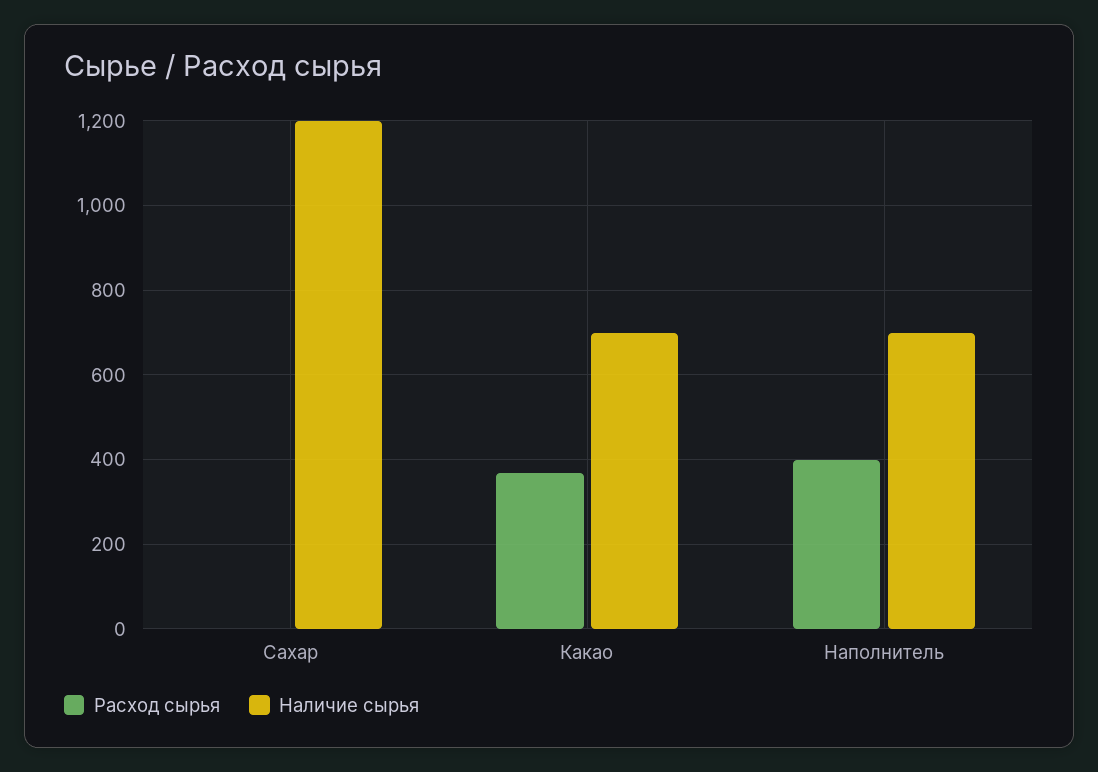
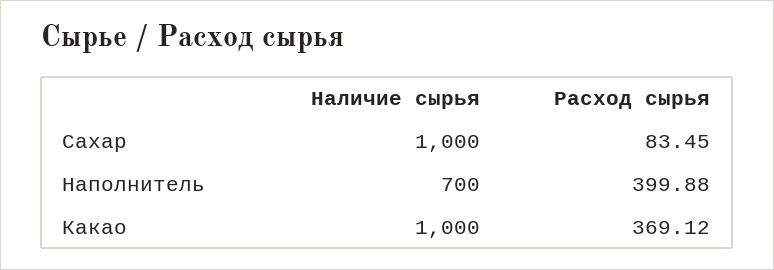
Расход сырья, Сахар: 0 -> 83.45
Наличие сырья, Сахар: 1200 -> 1000
Наличие сырья, Какао: 700 -> 1000

